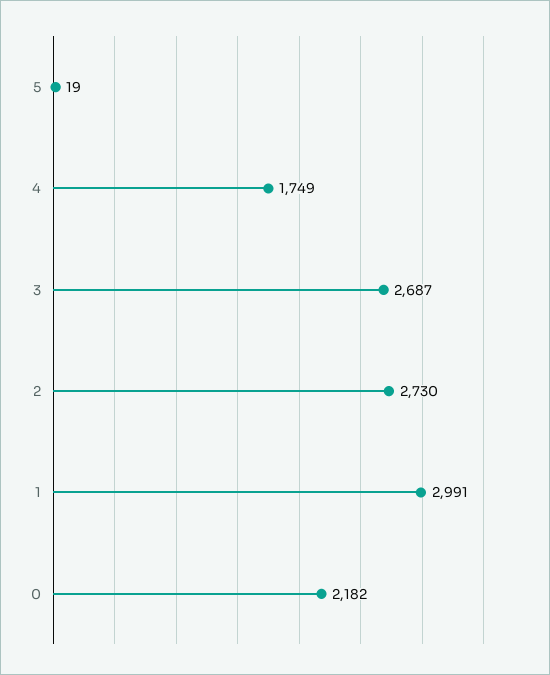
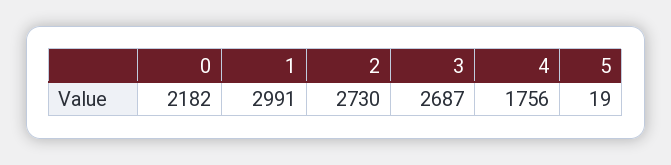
4: 1749 -> 1756

